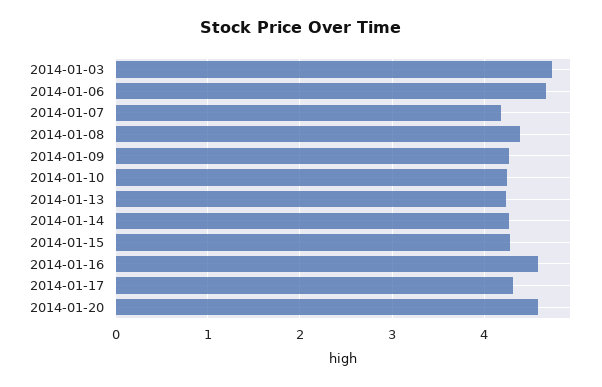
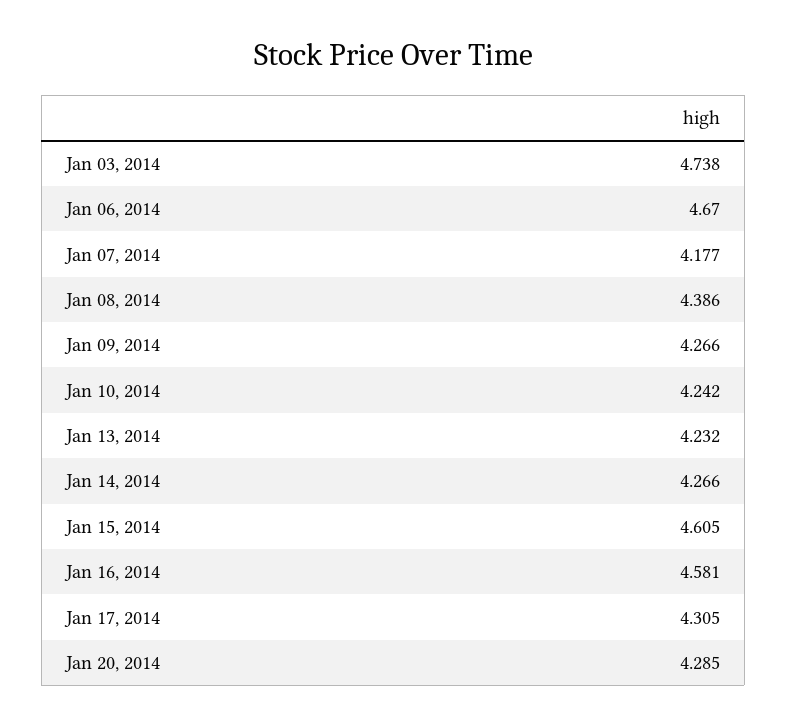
2014-01-15: 4.3 -> 4.605
2014-01-20: 4.6 -> 4.285

